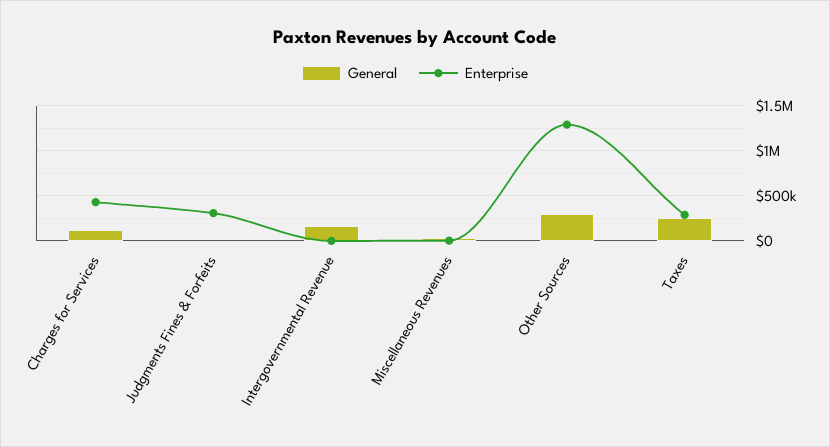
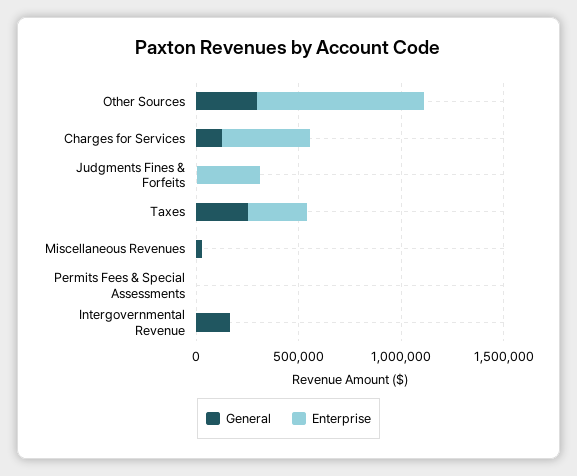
Enterprise, Other Sources: 1300000 -> 800000
General, Permits Fees & Special Assessments: none -> 0
Enterprise, Permits Fees & Special Assessments: none -> 0

